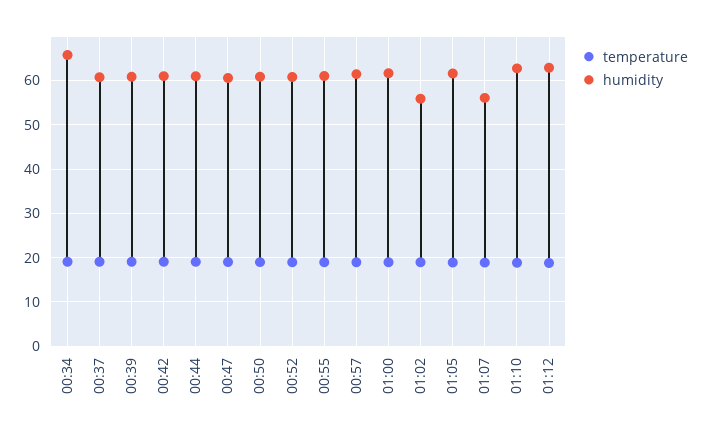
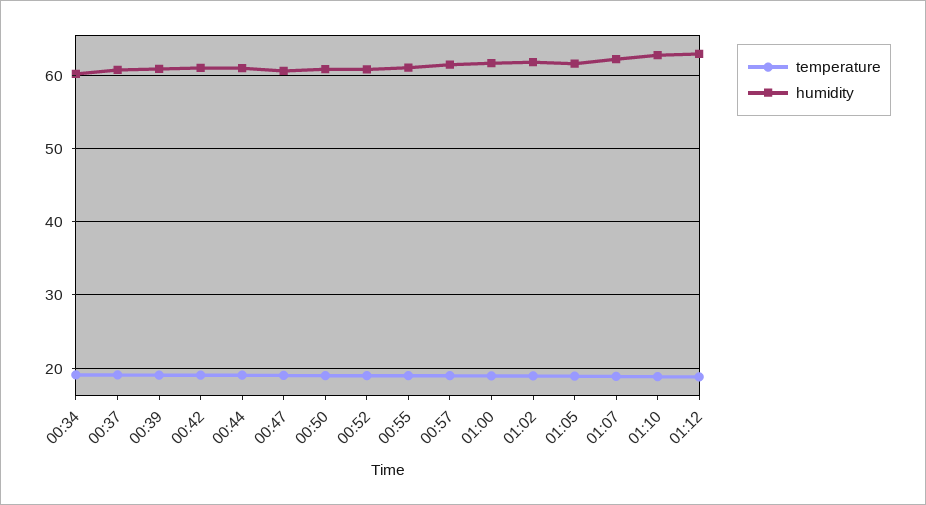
humidity, 00:34: 66 -> 60
humidity, 01:02: 56 -> 62
humidity, 01:07: 56 -> 62

